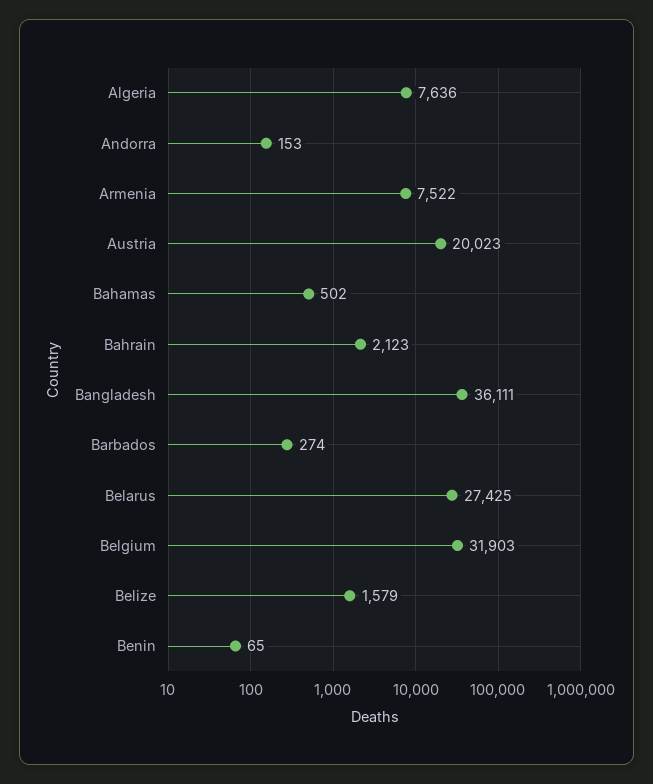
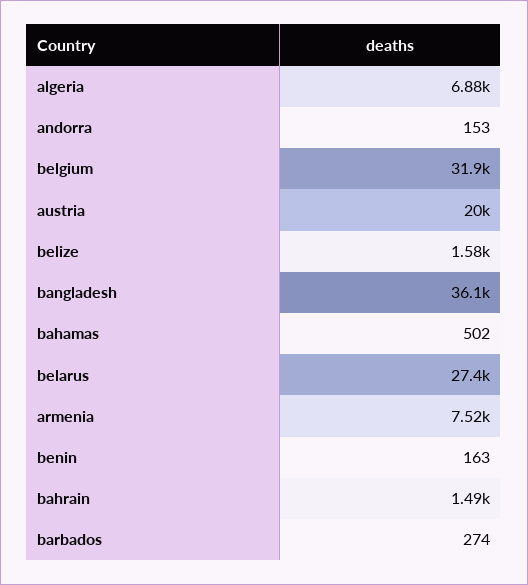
Algeria: 7636 -> 6880
Bahrain: 2123 -> 1490
Benin: 65 -> 163

